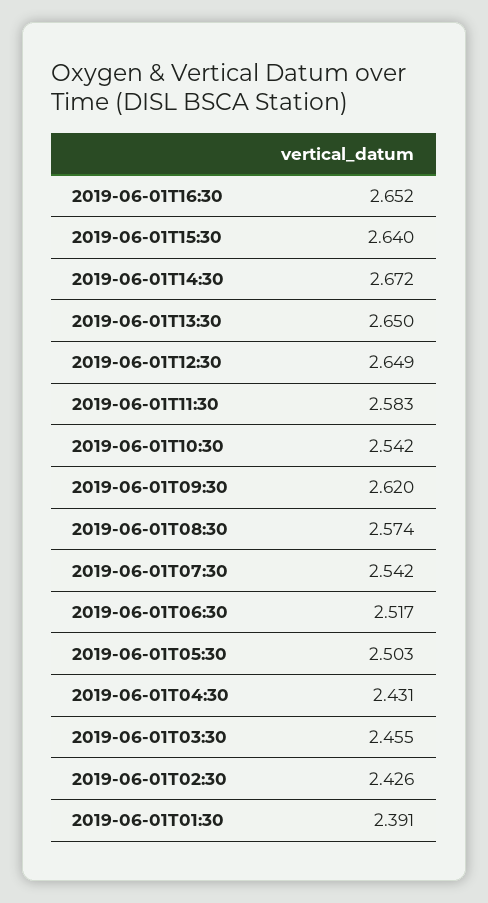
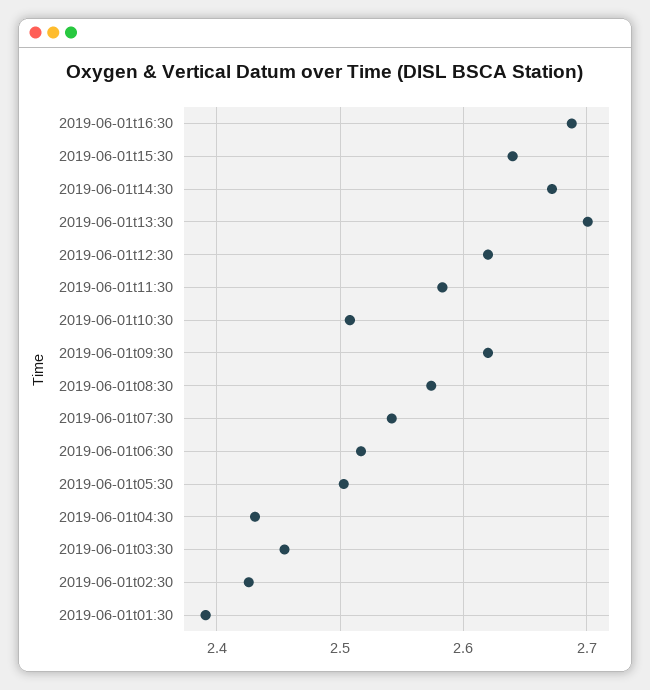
2019-06-01T16:30: 2.652 -> 2.69
2019-06-01T13:30: 2.65 -> 2.7
2019-06-01T12:30: 2.649 -> 2.62
2019-06-01T10:30: 2.542 -> 2.51

